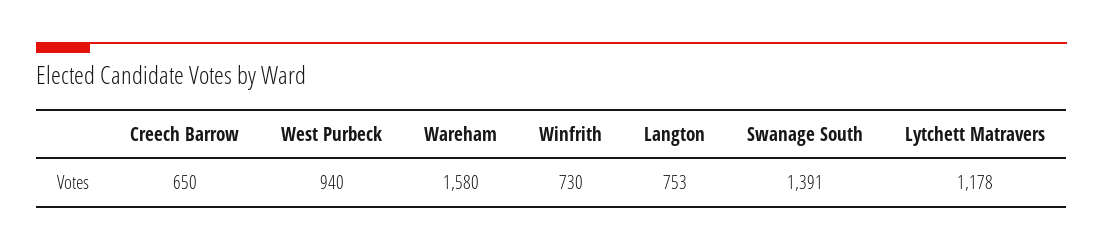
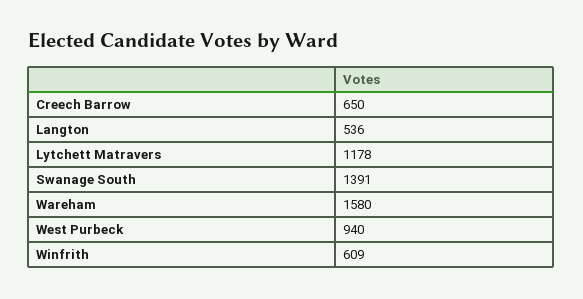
Winfrith: 730 -> 609
Langton: 753 -> 536

